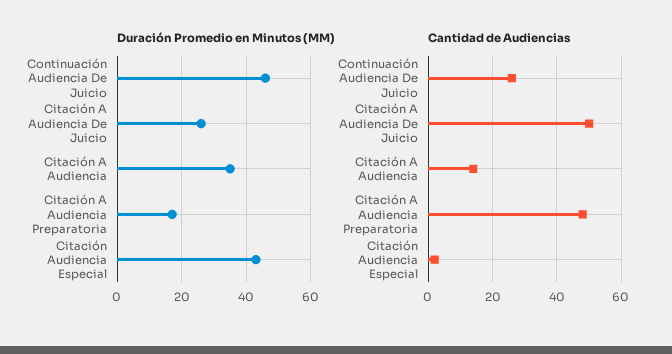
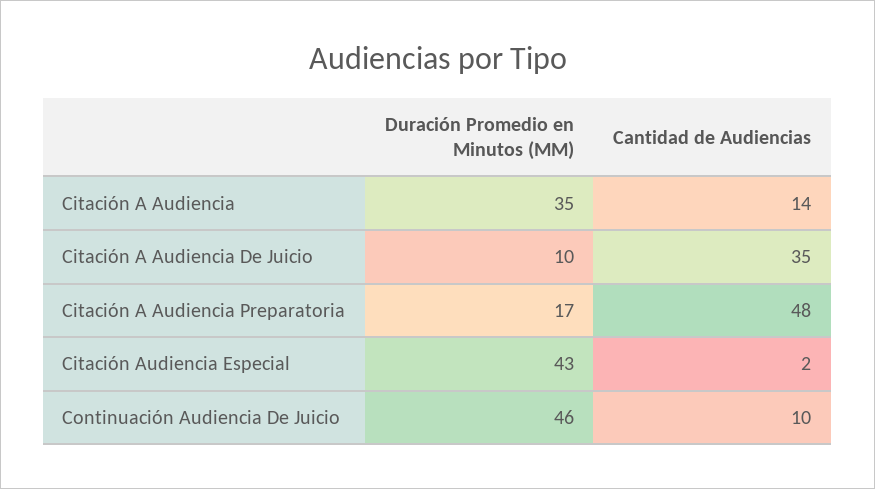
Duración Promedio en Minutos (MM), Citación A Audiencia De Juicio: 25 -> 10
Cantidad de Audiencias, Continuación Audiencia De Juicio: 25 -> 10
Cantidad de Audiencias, Citación A Audiencia De Juicio: 50 -> 35

